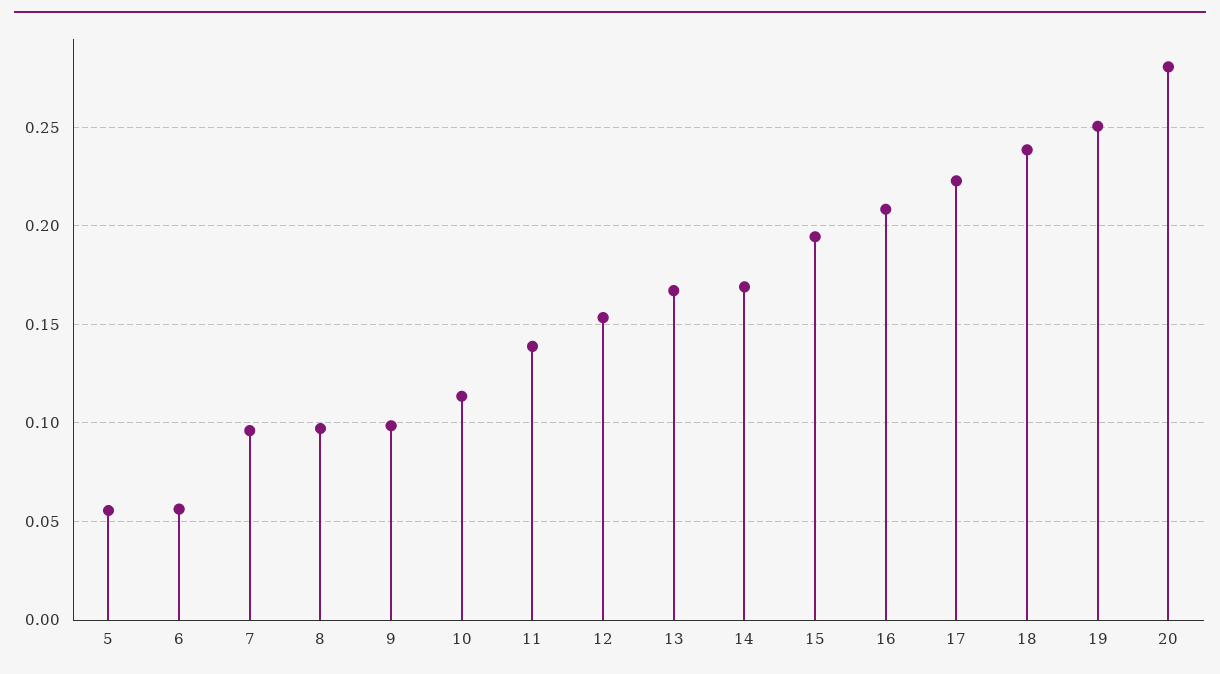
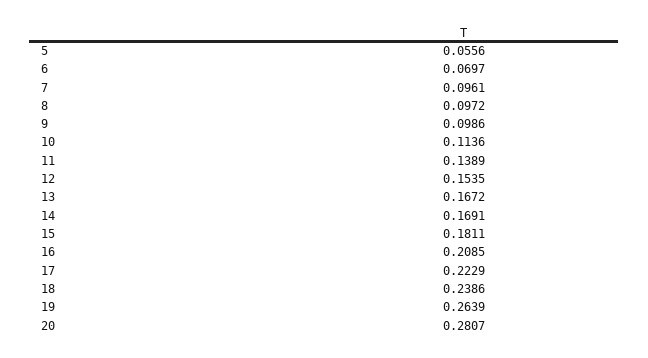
6: 0.055 -> 0.0697
15: 0.195 -> 0.1811
19: 0.25 -> 0.2639

